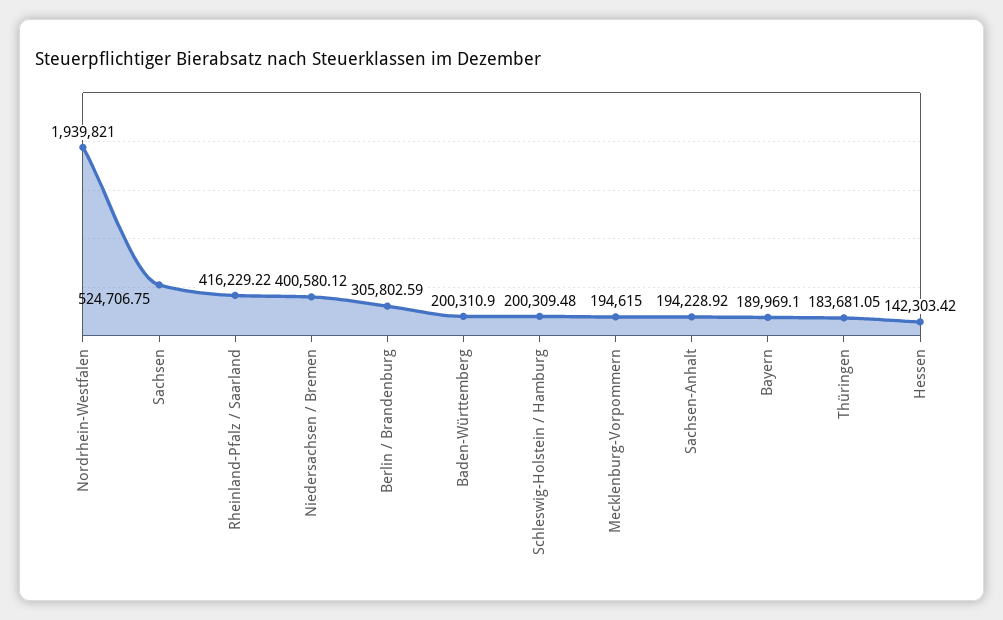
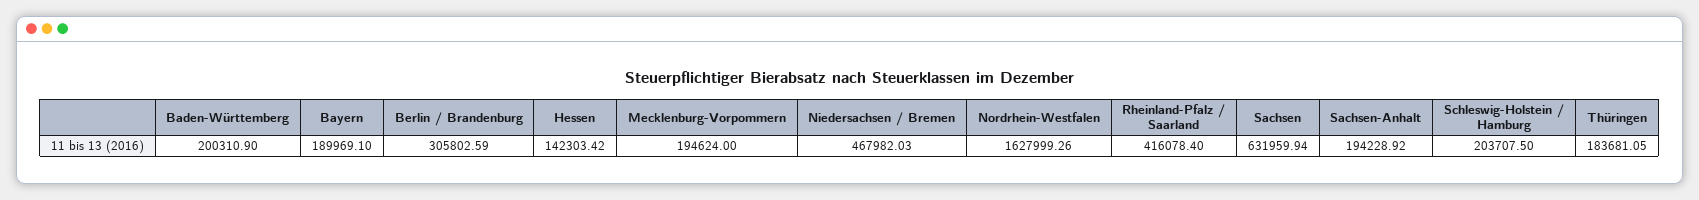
Nordrhein-Westfalen: 1939821 -> 1627999.26
Sachsen: 524706.75 -> 631959.94
Rheinland-Pfalz / Saarland: 416229.22 -> 416078.4
Niedersachsen / Bremen: 400580.12 -> 467982.03
Schleswig-Holstein / Hamburg: 200309.48 -> 203707.5
Mecklenburg-Vorpommern: 194615 -> 194624

